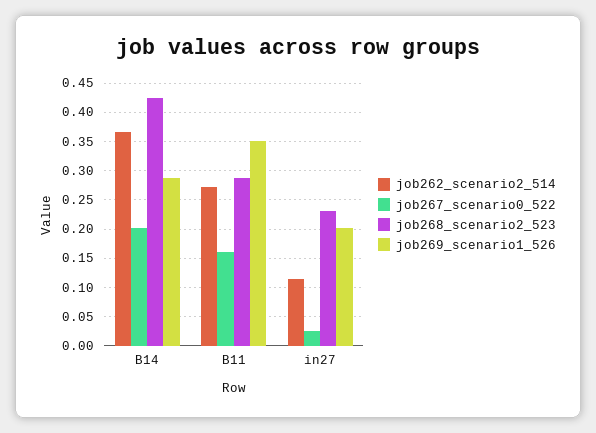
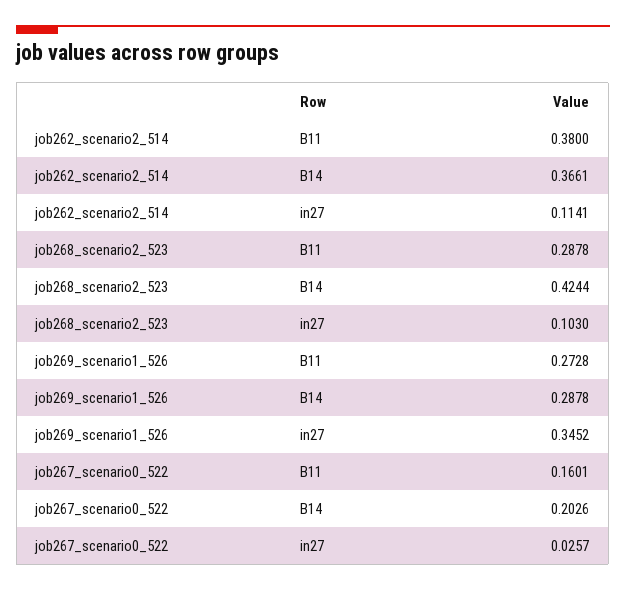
job262_scenario2_514, B11: 0.275 -> 0.38
job269_scenario1_526, B11: 0.35 -> 0.2728
job268_scenario2_523, in27: 0.225 -> 0.103
job269_scenario1_526, in27: 0.2 -> 0.3452

